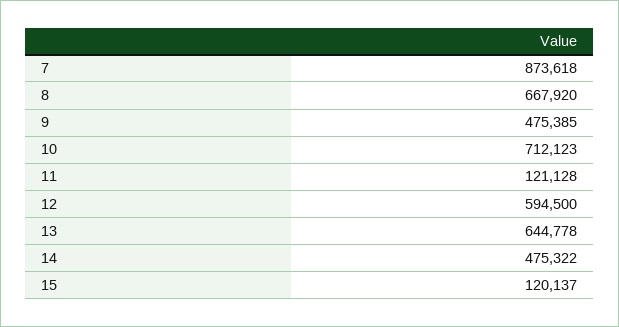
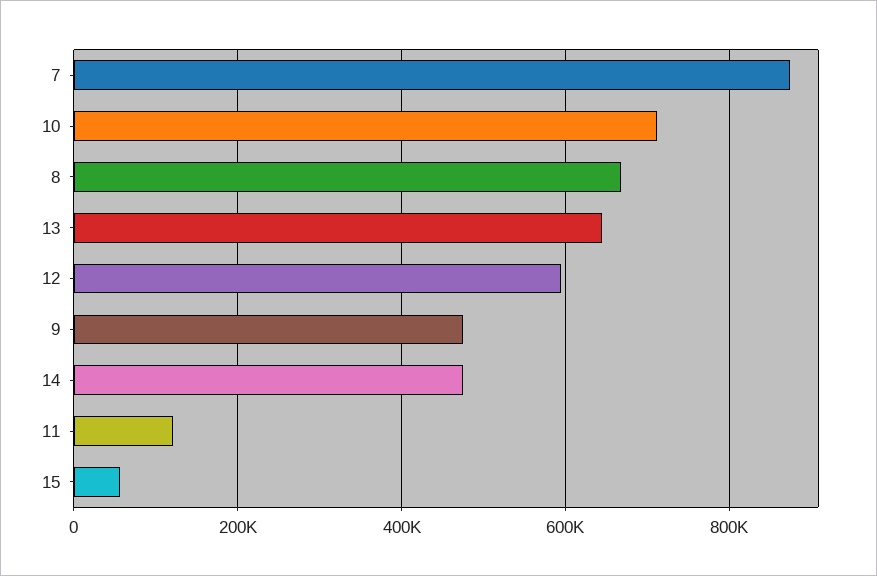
15: 120137 -> 60000

